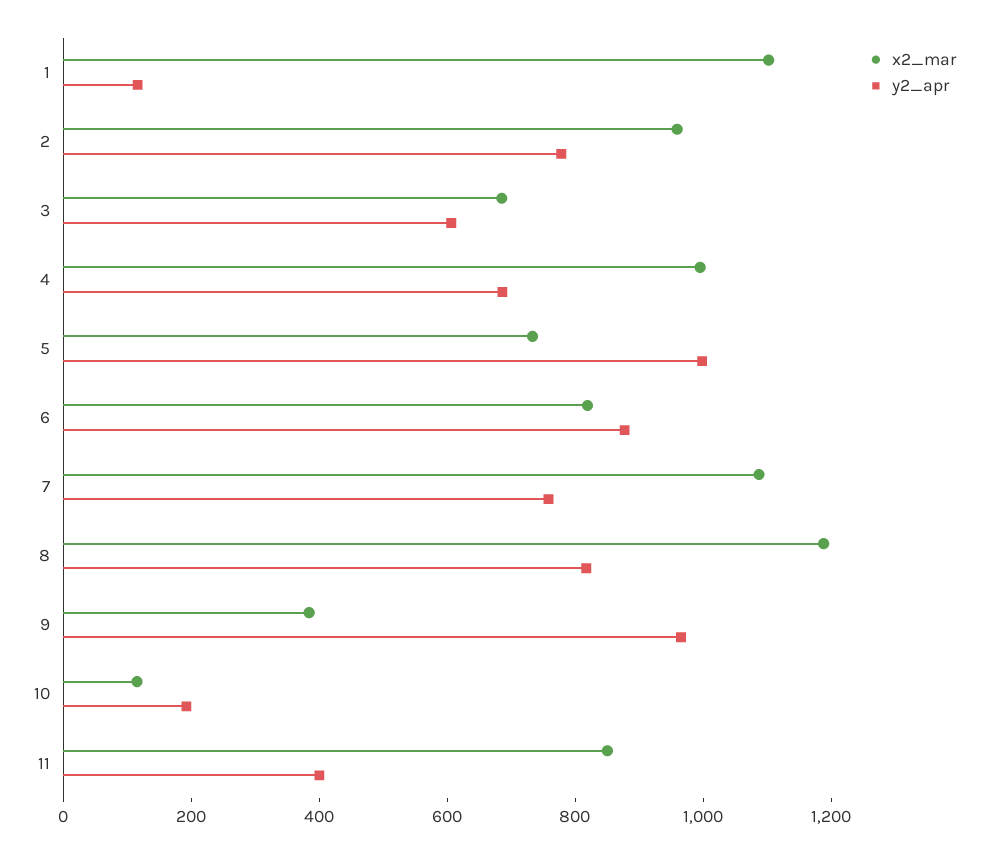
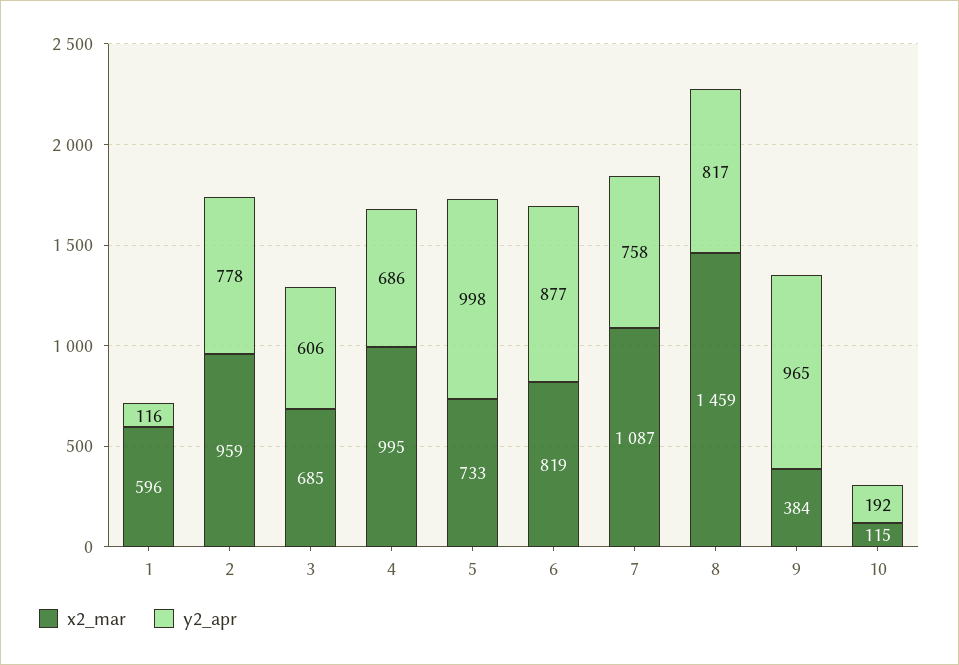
x2_mar, 1: 1100 -> 596
x2_mar, 8: 1200 -> 1459
x2_mar, 11: 850 -> none
y2_apr, 11: 400 -> none

